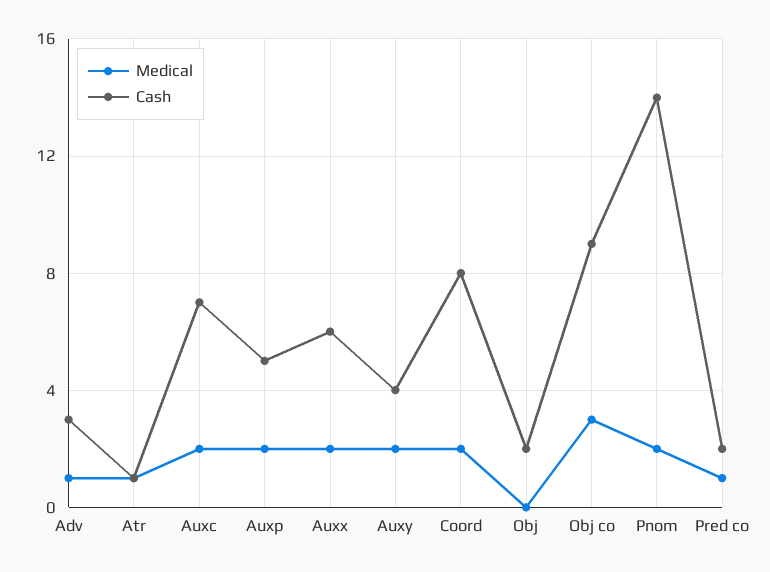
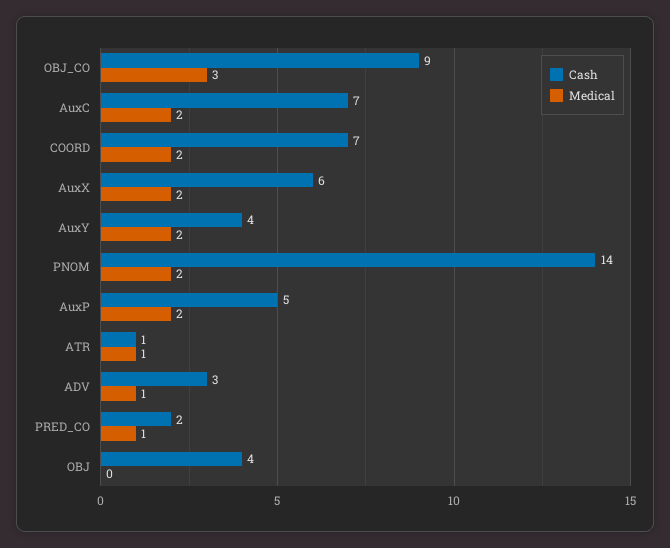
Cash, Coord: 8 -> 7
Cash, Obj: 2 -> 4

